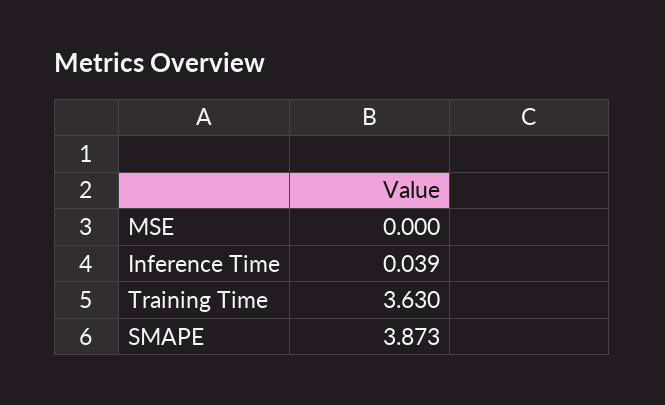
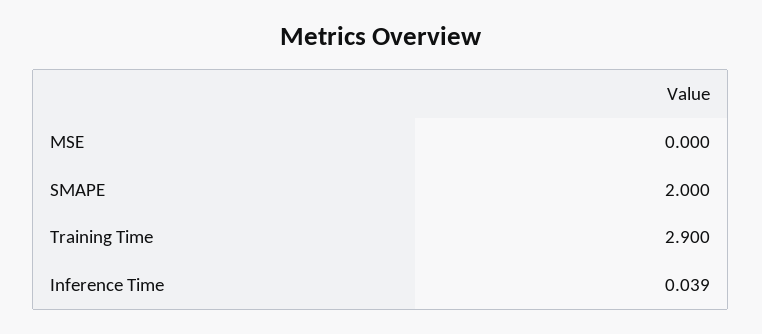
Training Time: 3.63 -> 2.9
SMAPE: 3.873 -> 2

